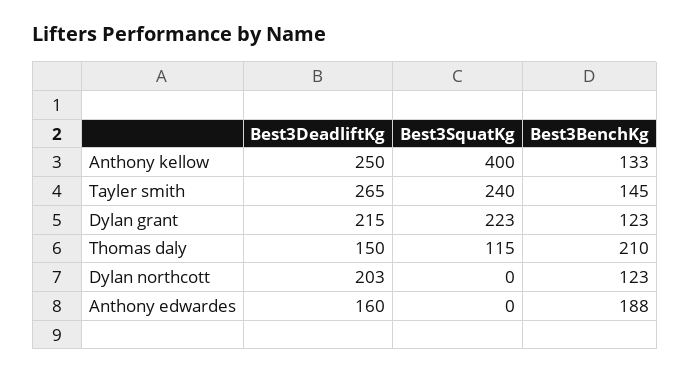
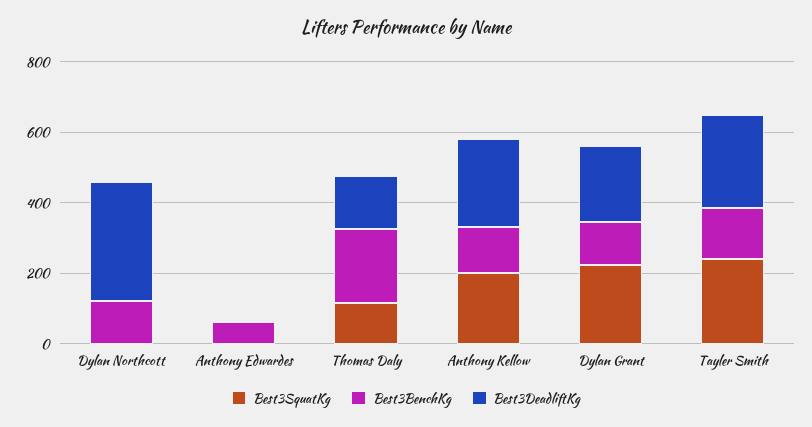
Best3SquatKg, Anthony kellow: 400 -> 200
Best3DeadliftKg, Dylan northcott: 203 -> 350
Best3DeadliftKg, Anthony edwardes: 160 -> 0
Best3BenchKg, Anthony edwardes: 188 -> 50

